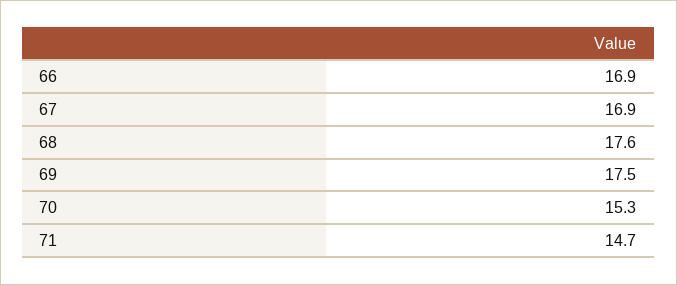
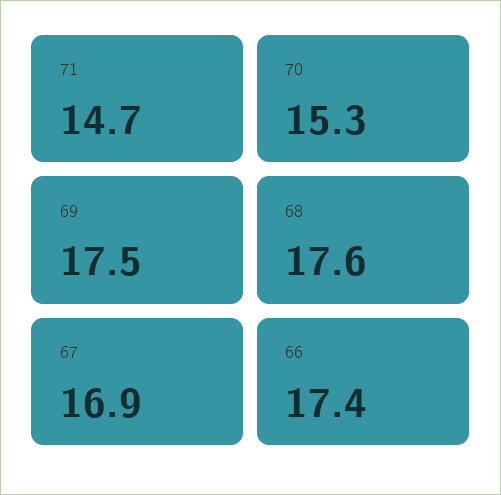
66: 16.9 -> 17.4

